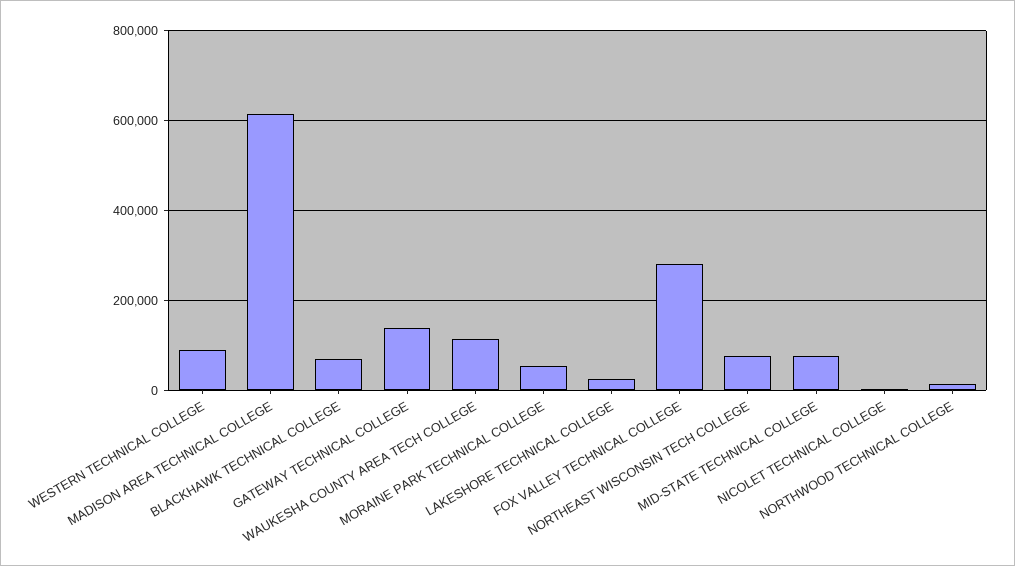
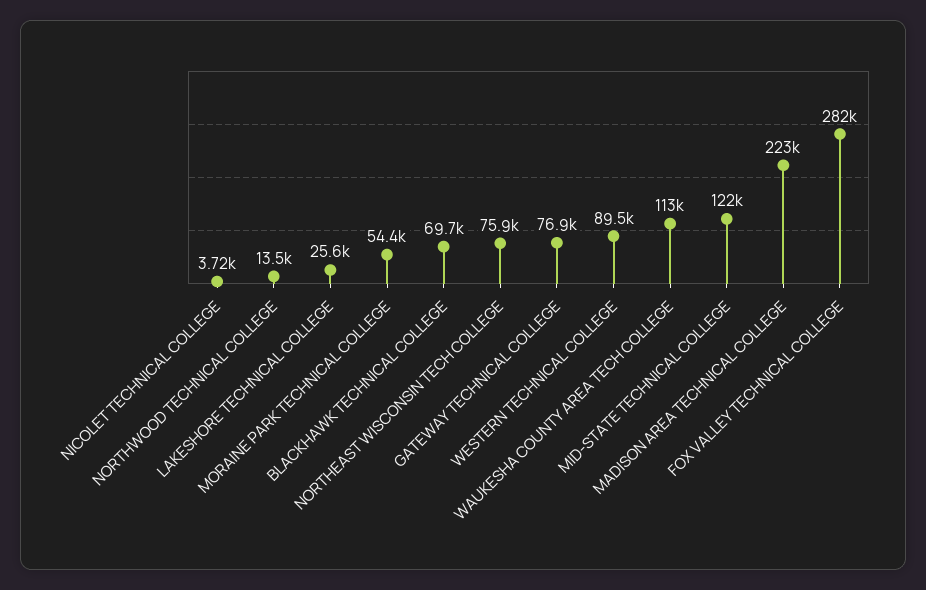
MADISON AREA TECHNICAL COLLEGE: 620000 -> 223000
GATEWAY TECHNICAL COLLEGE: 140000 -> 76900
MID-STATE TECHNICAL COLLEGE: 80000 -> 122000

